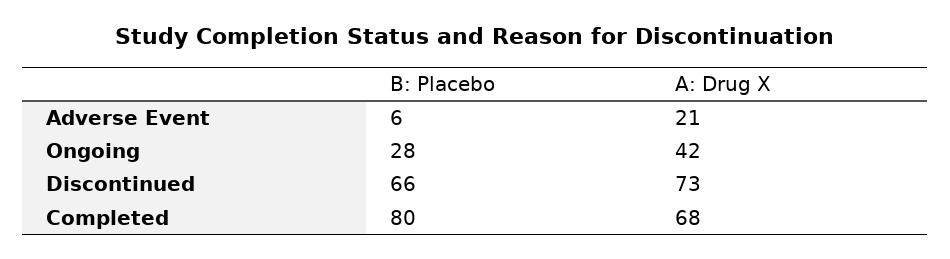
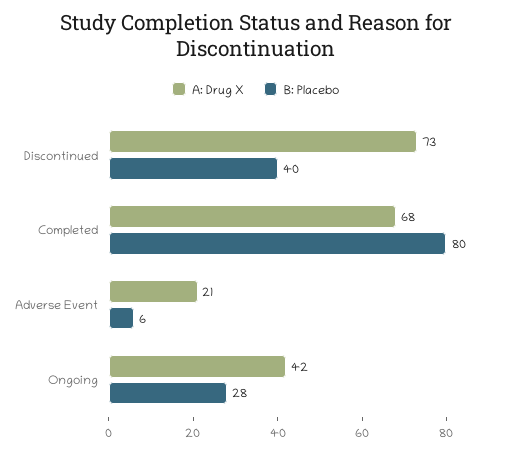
B: Placebo, Discontinued: 66 -> 40

